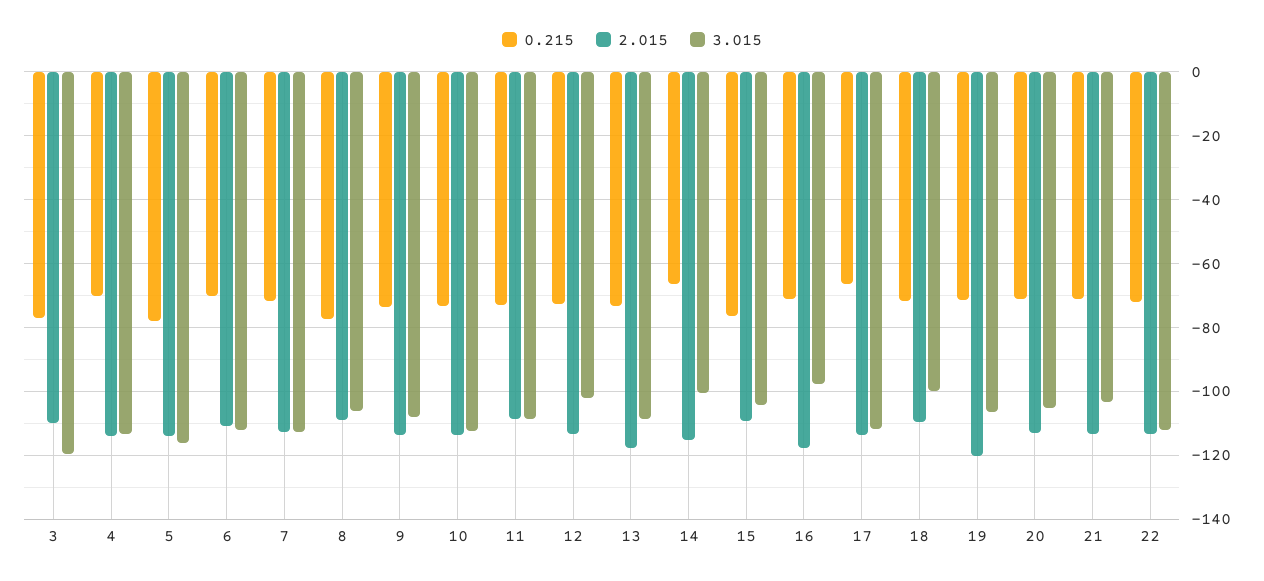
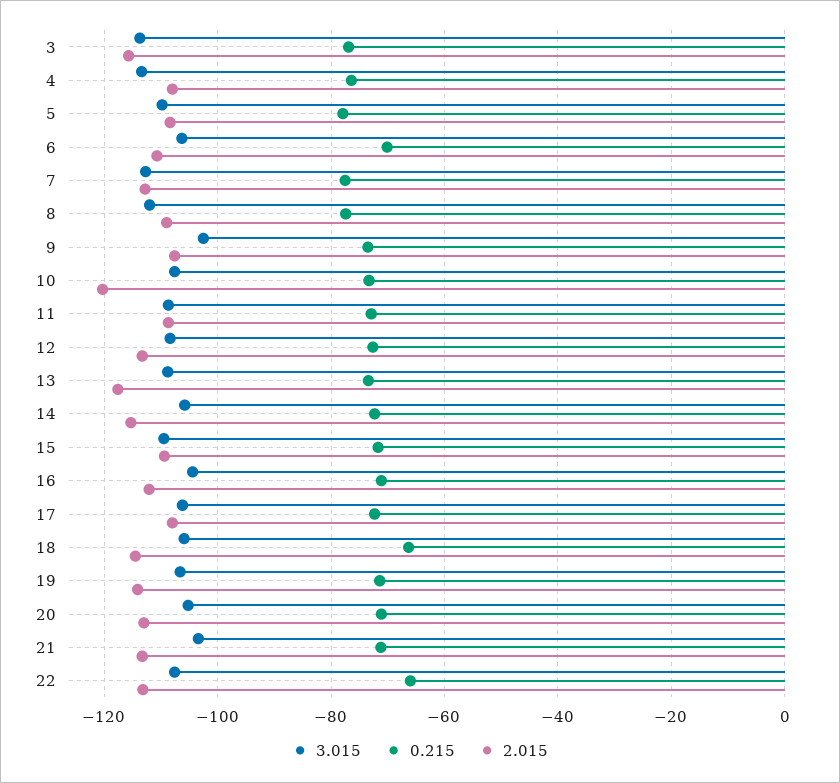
2.015, 3: -110 -> -116
3.015, 3: -120 -> -114
0.215, 4: -70 -> -76
2.015, 4: -114 -> -108
2.015, 5: -114 -> -108
3.015, 5: -116 -> -110
3.015, 6: -112 -> -106
0.215, 7: -72 -> -78
3.015, 8: -106 -> -112
2.015, 9: -114 -> -108
3.015, 9: -108 -> -102
2.015, 10: -114 -> -120
3.015, 10: -112 -> -108
3.015, 12: -102 -> -108
0.215, 14: -66 -> -72
3.015, 14: -100 -> -106
0.215, 15: -76 -> -72
3.015, 15: -104 -> -110
2.015, 16: -118 -> -112
3.015, 16: -98 -> -104
0.215, 17: -66 -> -72
2.015, 17: -114 -> -108
3.015, 17: -112 -> -106
0.215, 18: -72 -> -66
2.015, 18: -110 -> -114
3.015, 18: -100 -> -106
2.015, 19: -120 -> -114
0.215, 22: -72 -> -66
3.015, 22: -112 -> -108

